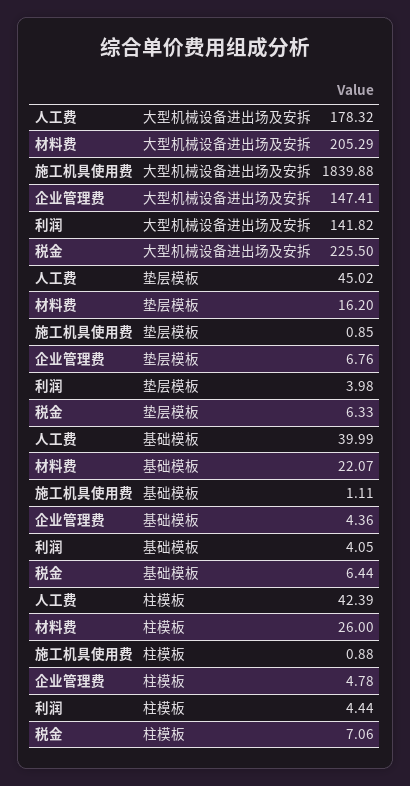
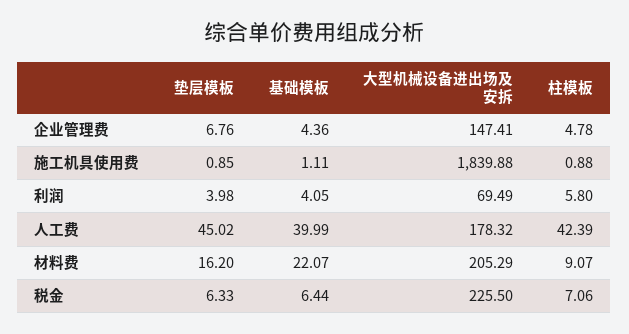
利润, 大型机械设备进出场及安拆: 141.82 -> 69.49
材料费, 柱模板: 26 -> 9.07
利润, 柱模板: 4.44 -> 5.8

